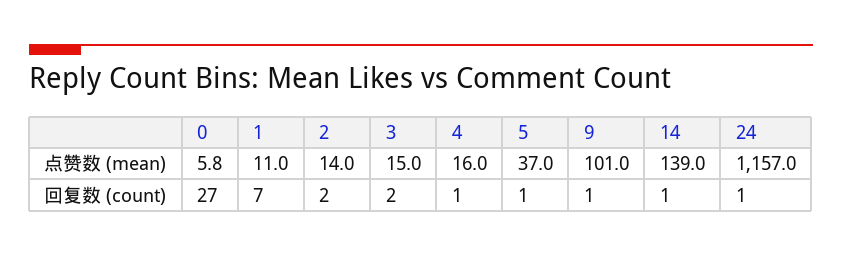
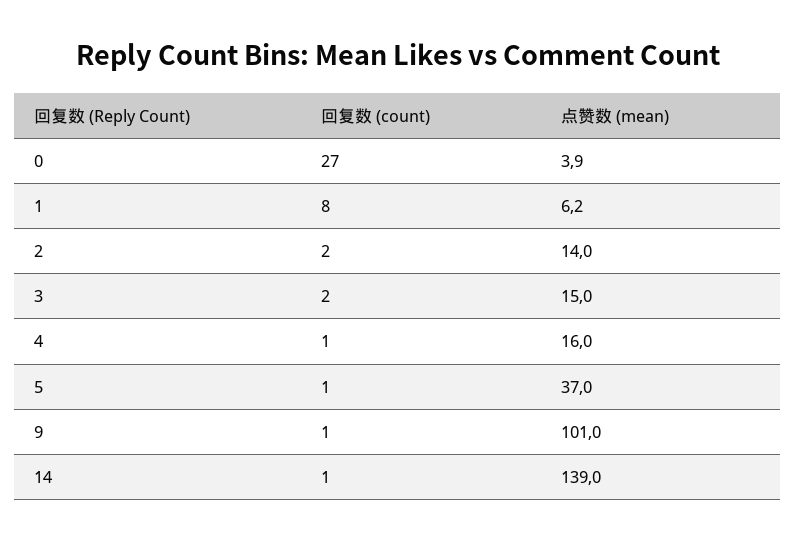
0, 点赞数 (mean): 5.8 -> 3.9
1, 点赞数 (mean): 11 -> 6.2
24, 点赞数 (mean): 1157 -> none
1, 回复数 (count): 7 -> 8
24, 回复数 (count): 1 -> none

